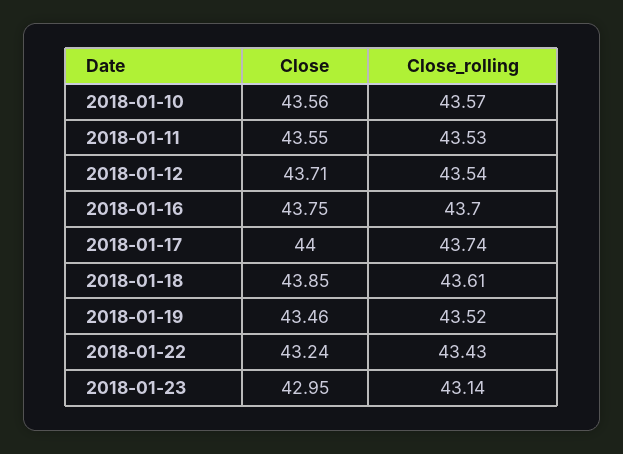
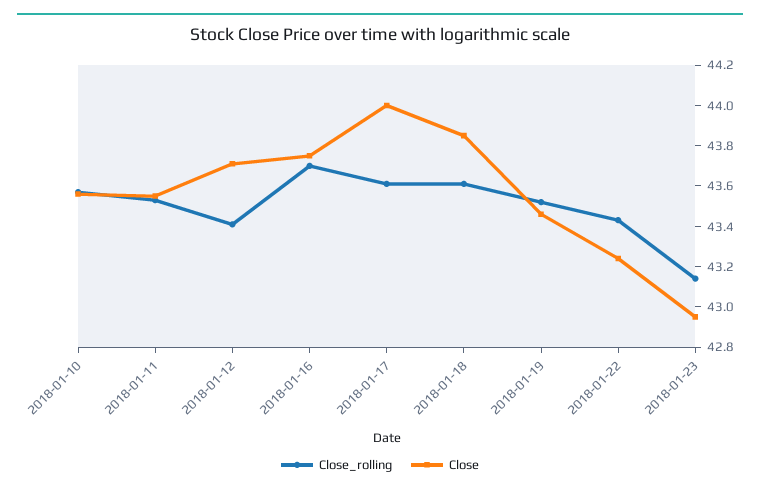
Close_rolling, 2018-01-12: 43.54 -> 43.4
Close_rolling, 2018-01-17: 43.74 -> 43.6

